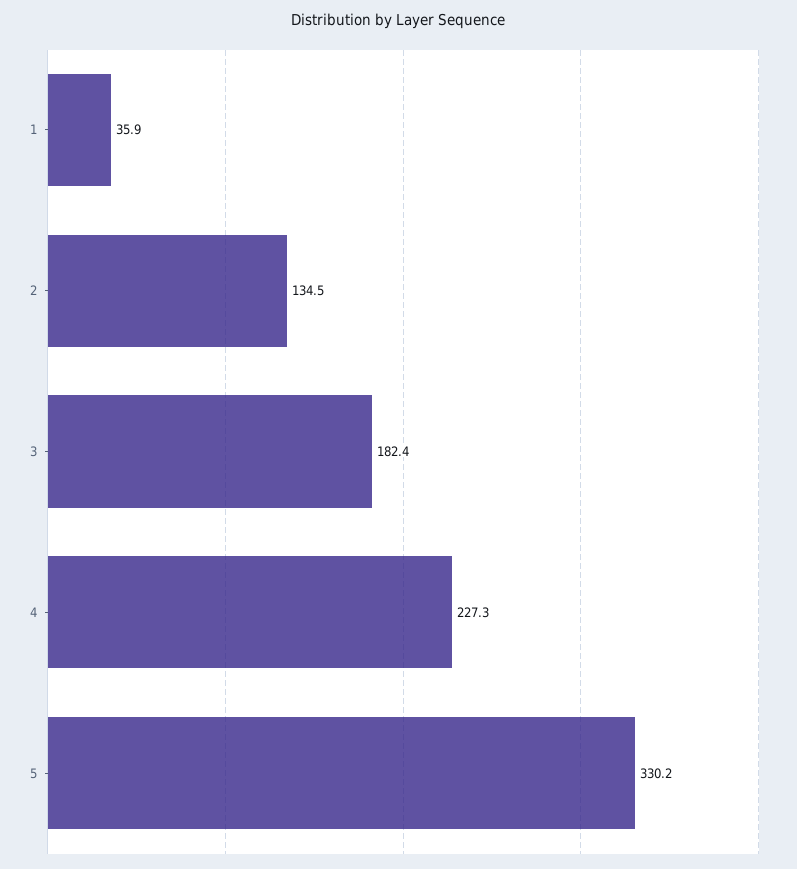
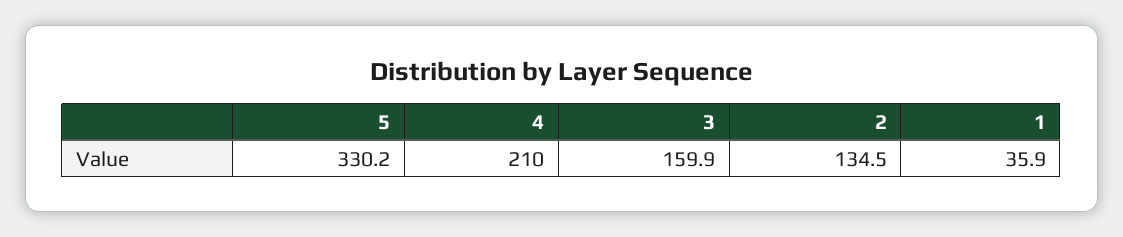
3: 182.4 -> 159.9
4: 227.3 -> 210

